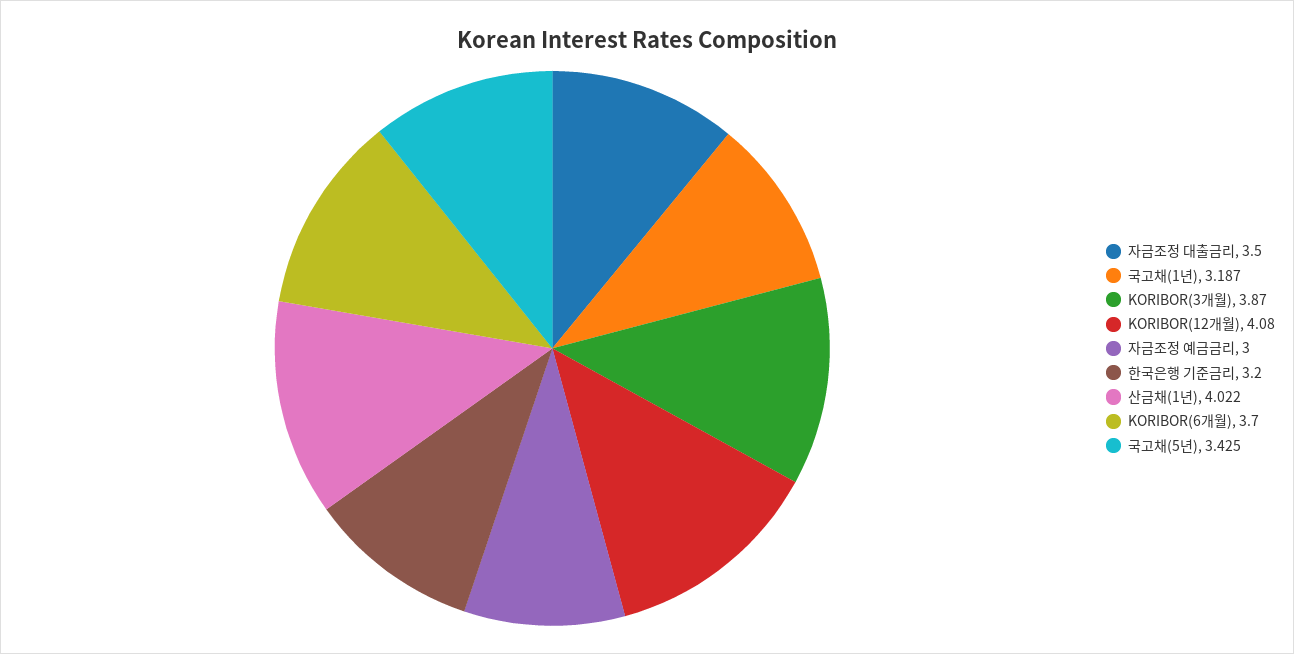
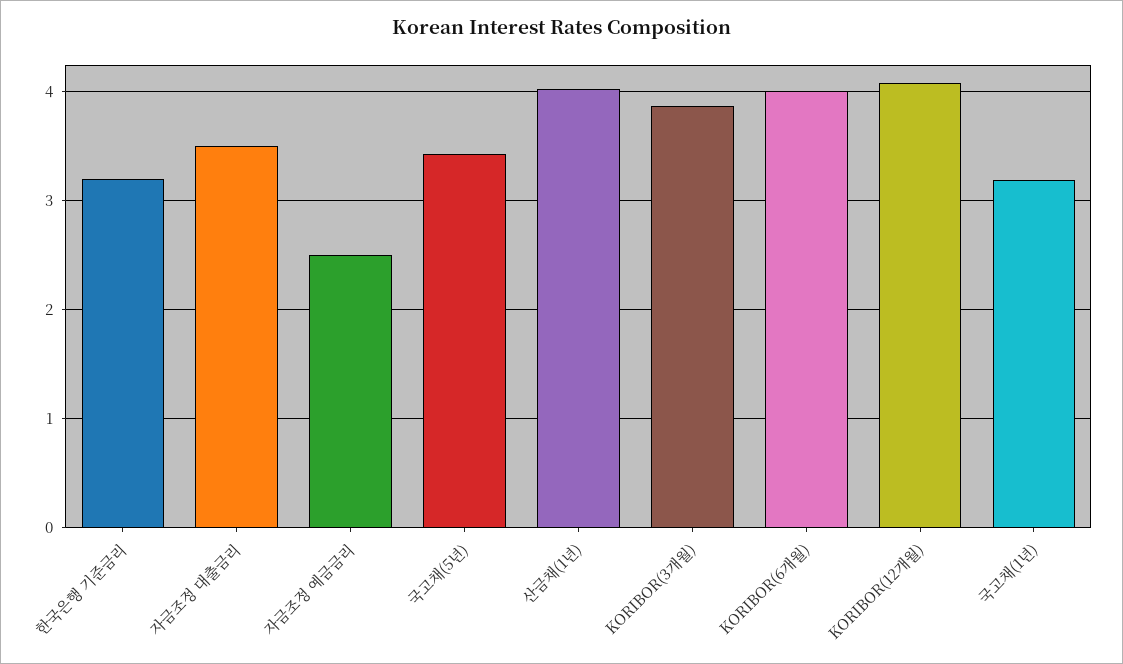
자금조정 예금금리: 3 -> 2.5
KORIBOR(6개월): 3.7 -> 4

